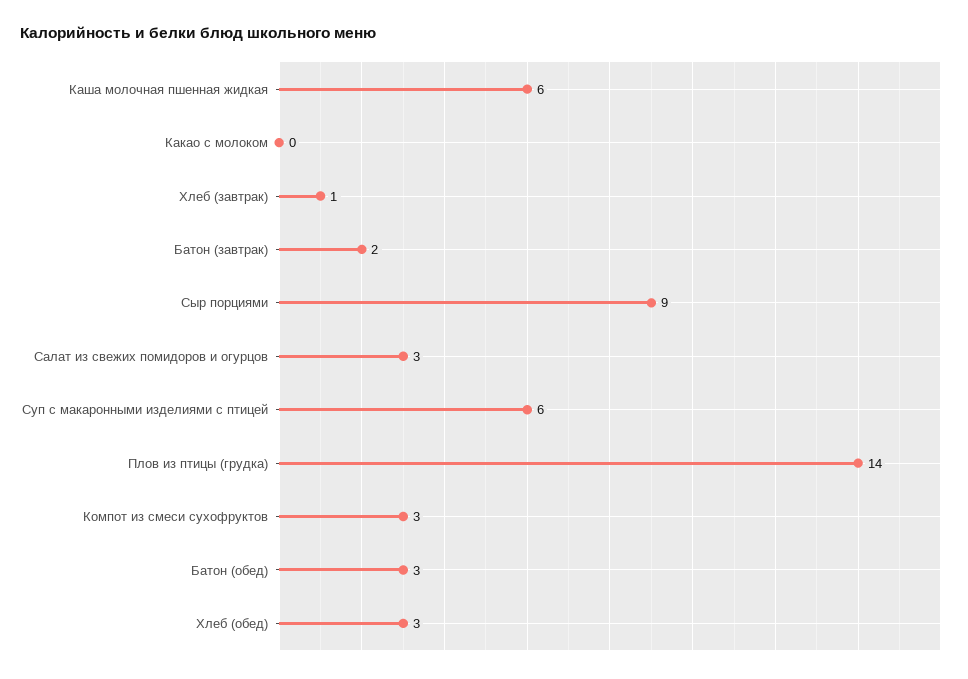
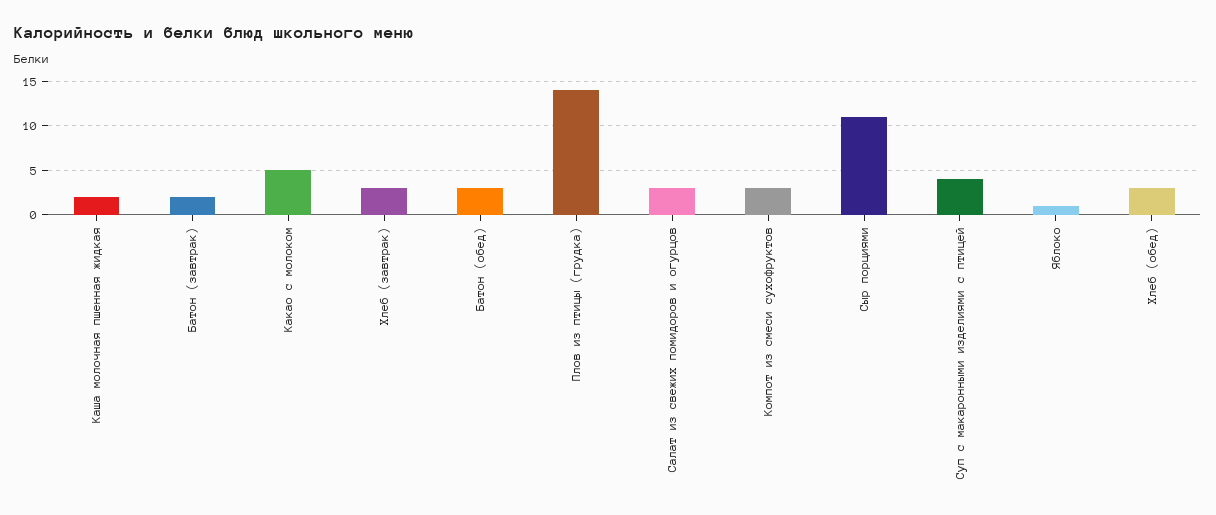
Каша молочная пшенная жидкая: 6 -> 2
Какао с молоком: 0 -> 5
Хлеб (завтрак): 1 -> 3
Сыр порциями: 9 -> 11
Суп с макаронными изделиями с птицей: 6 -> 4
Яблоко: none -> 1

